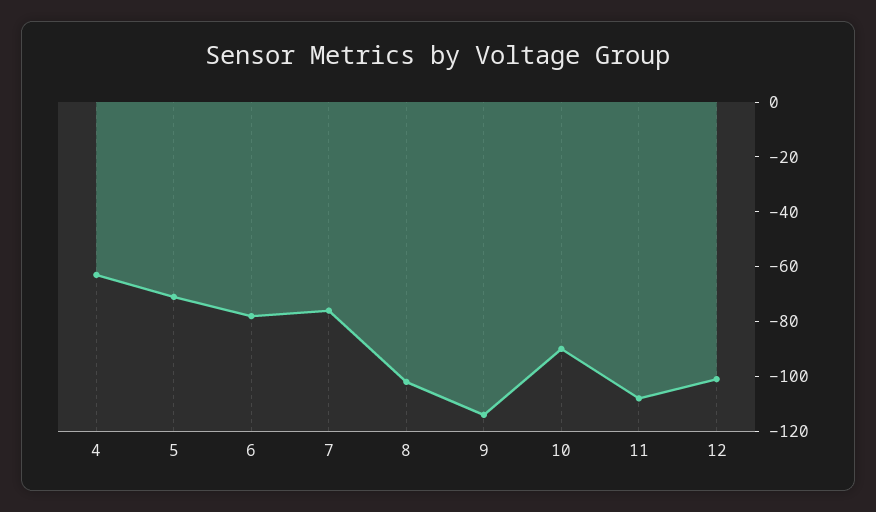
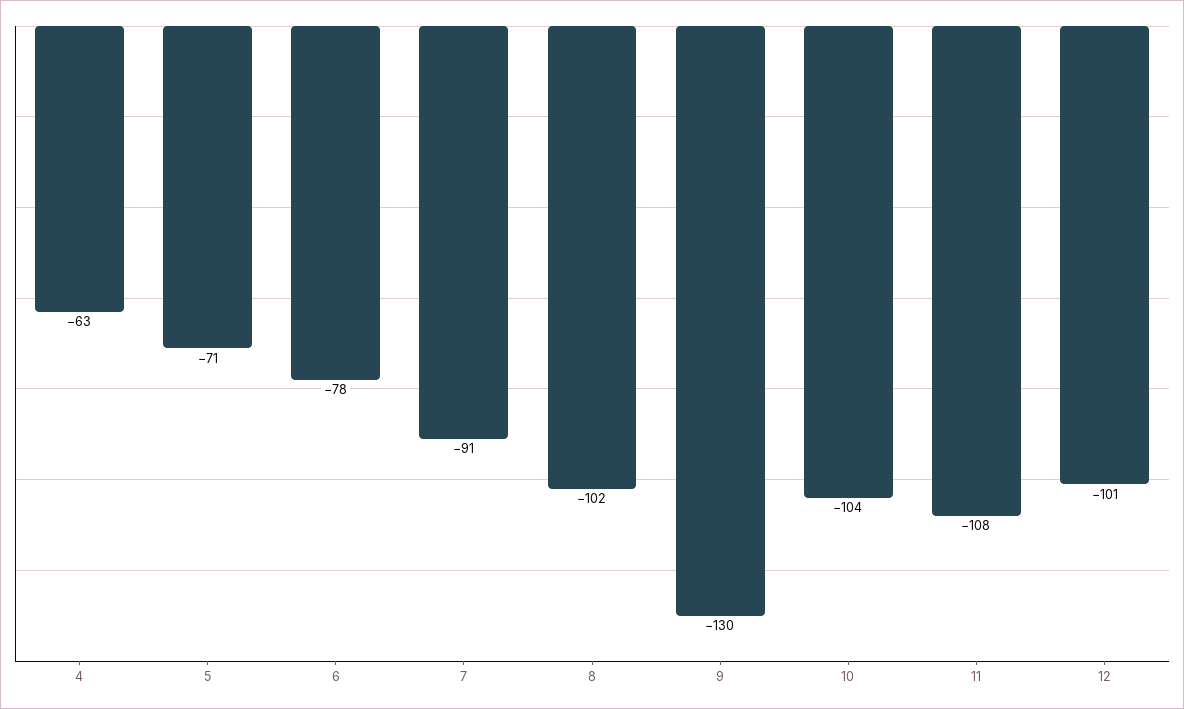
7: -75 -> -91
9: -115 -> -130
10: -90 -> -104

